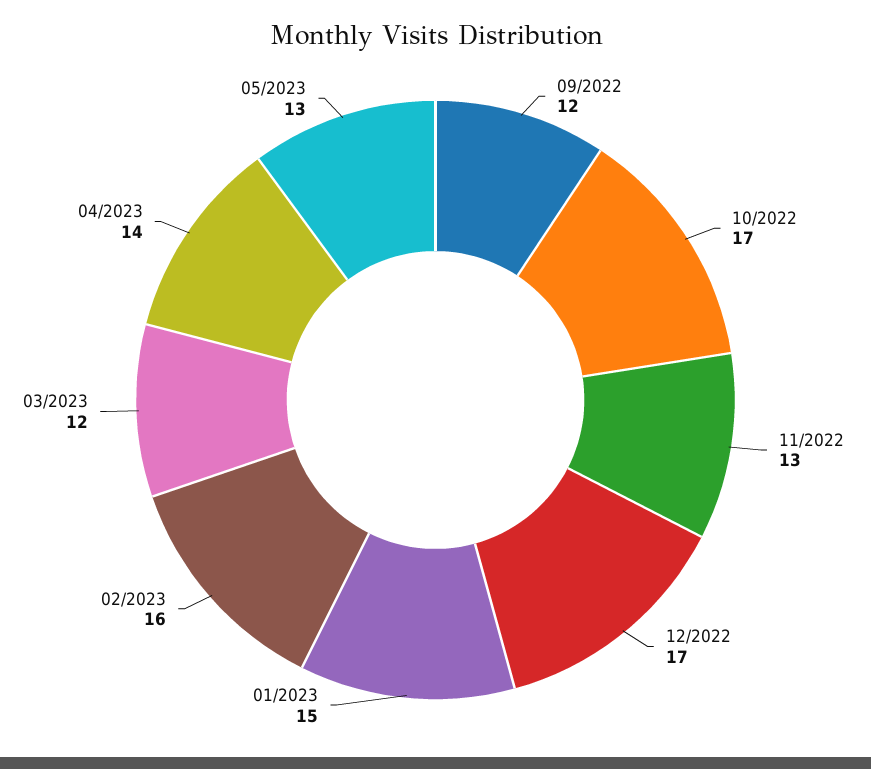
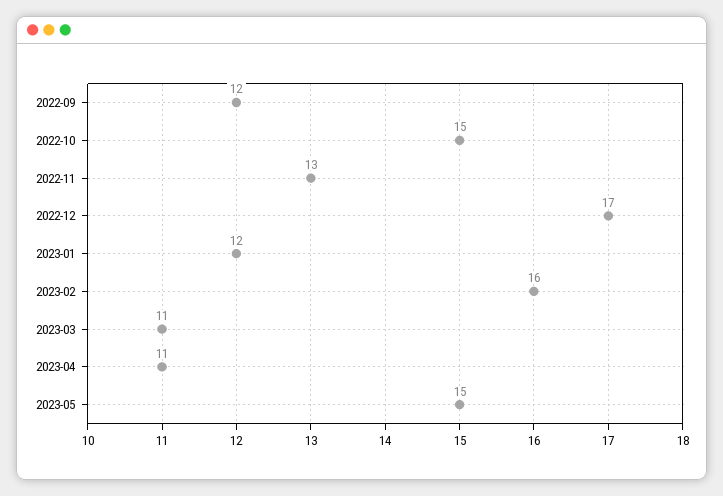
10/2022: 17 -> 15
01/2023: 15 -> 12
03/2023: 12 -> 11
04/2023: 14 -> 11
05/2023: 13 -> 15

